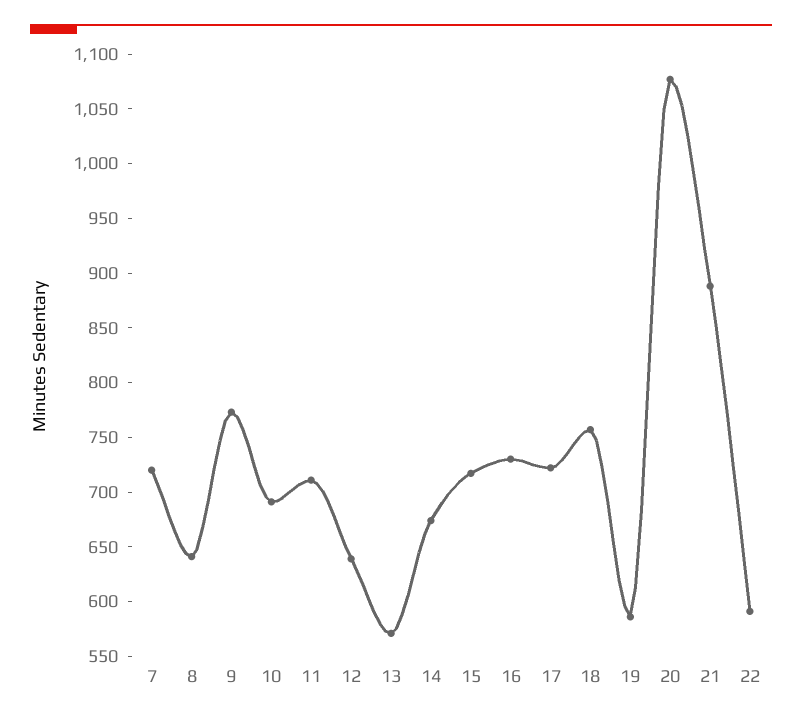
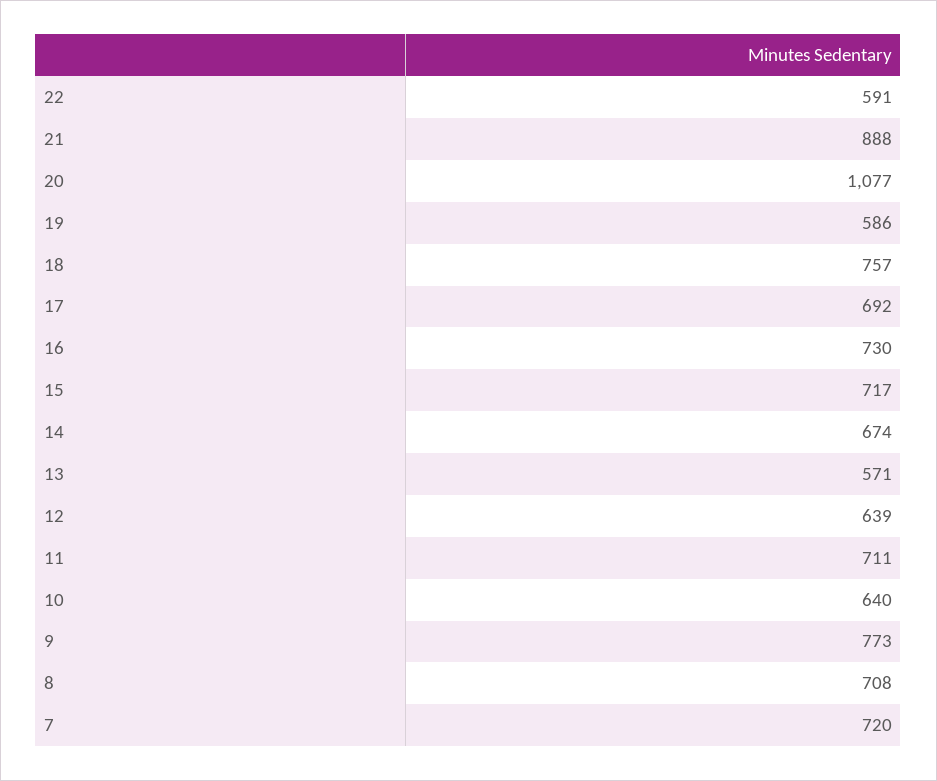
8: 640 -> 708
10: 690 -> 640
17: 720 -> 692

